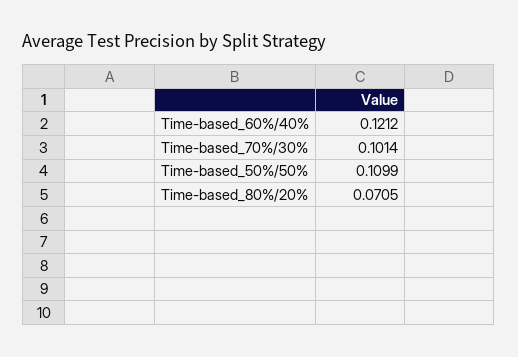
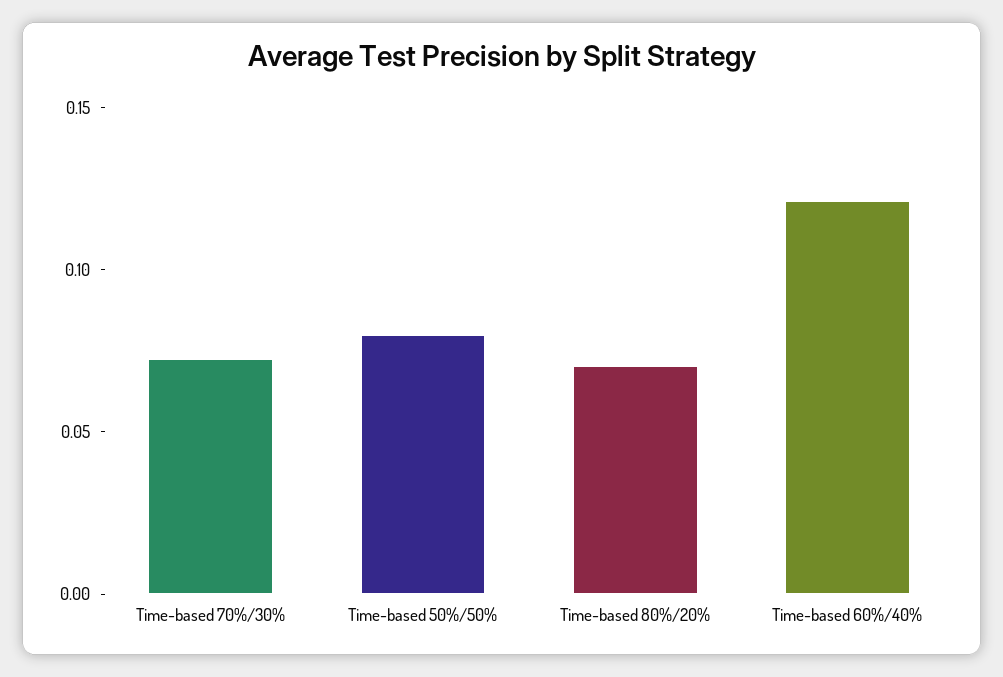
Time-based_70%/30%: 0.1014 -> 0.07
Time-based_50%/50%: 0.1099 -> 0.08

